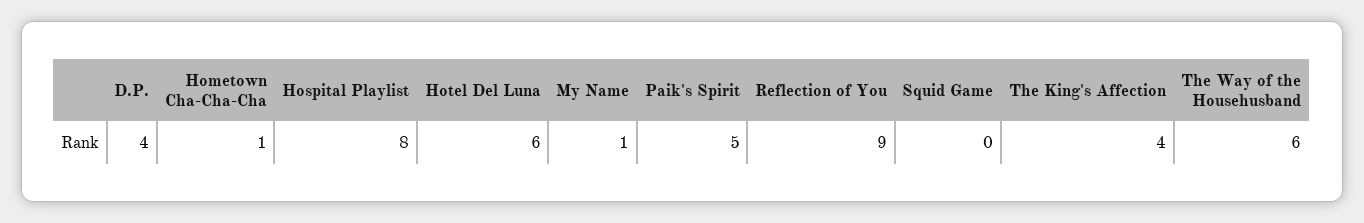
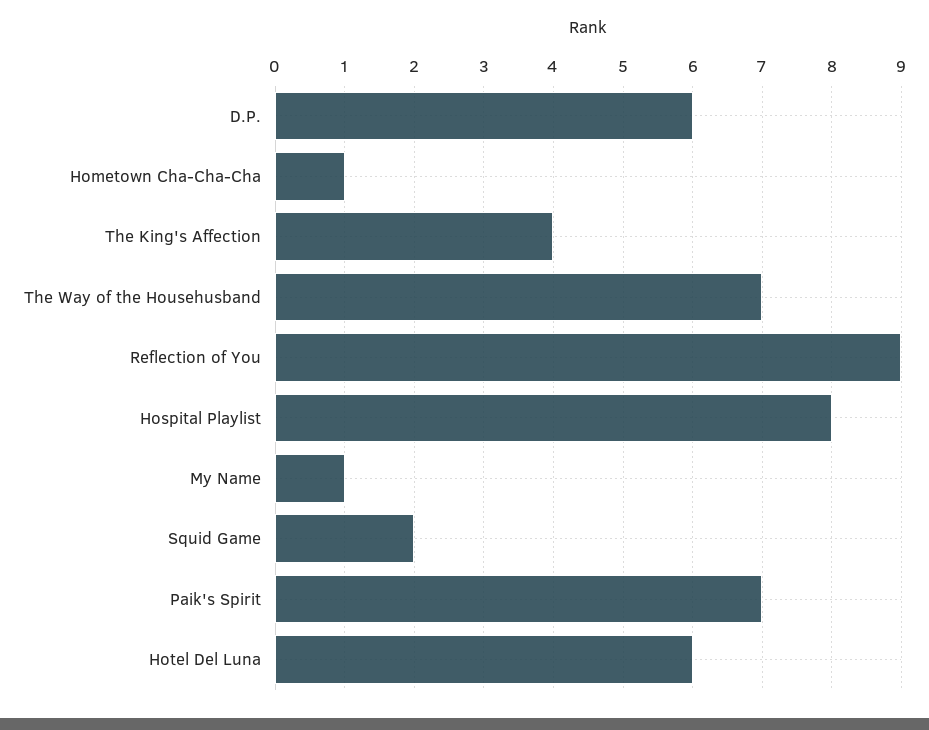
D.P.: 4 -> 6
Paik's Spirit: 5 -> 7
Squid Game: 0 -> 2
The Way of the Househusband: 6 -> 7

